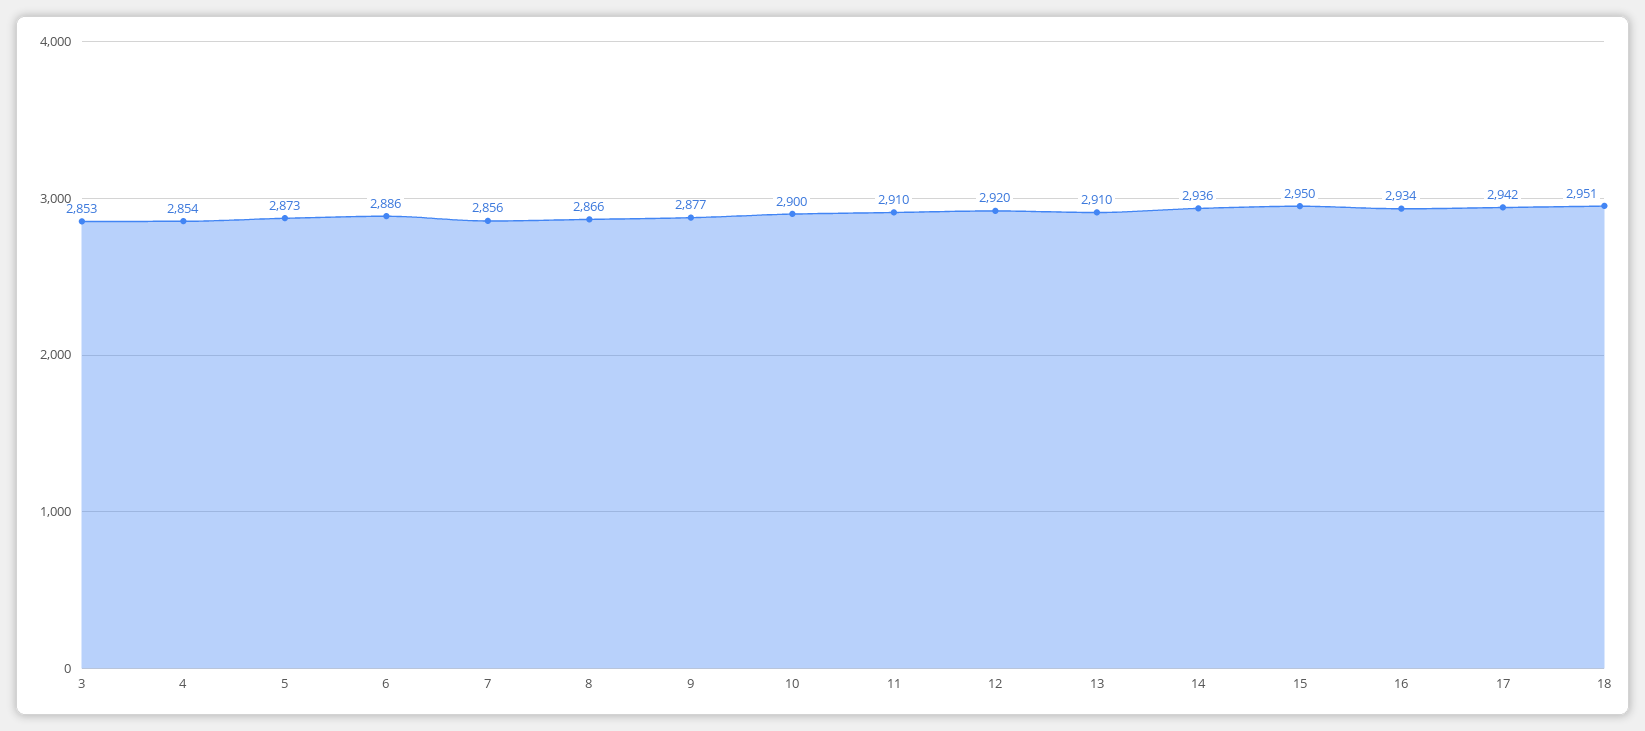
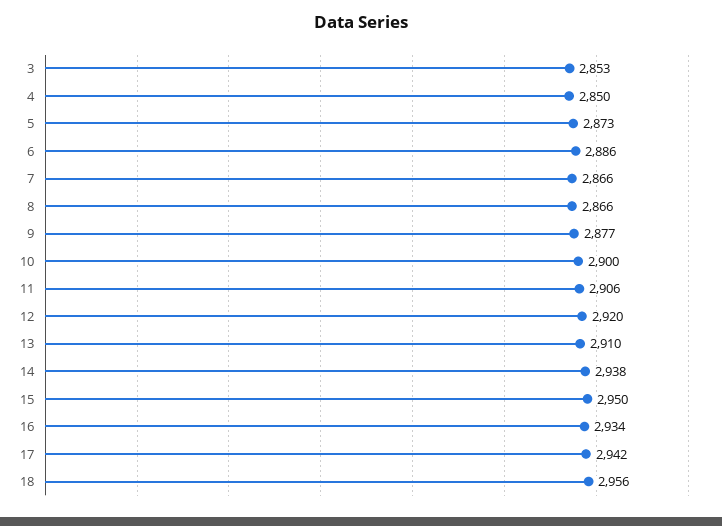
4: 2854 -> 2850
7: 2856 -> 2866
11: 2910 -> 2906
14: 2936 -> 2938
18: 2951 -> 2956

